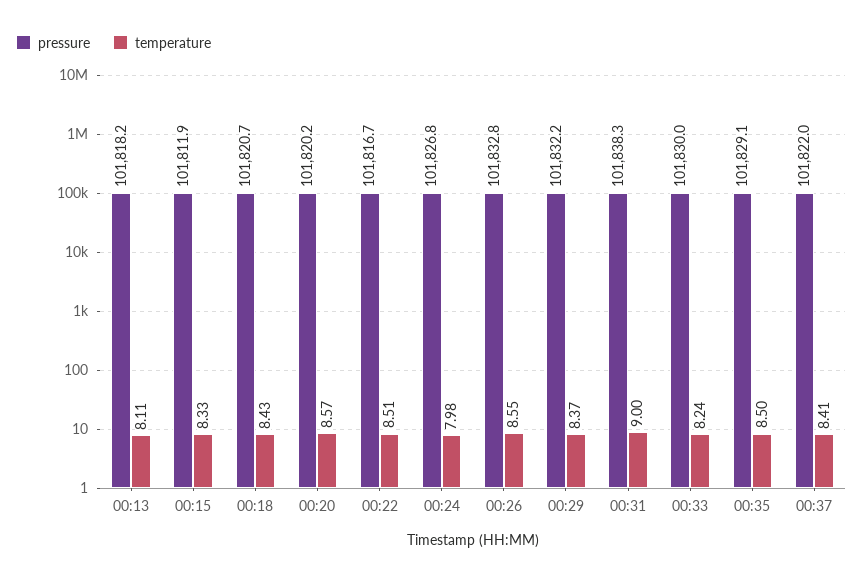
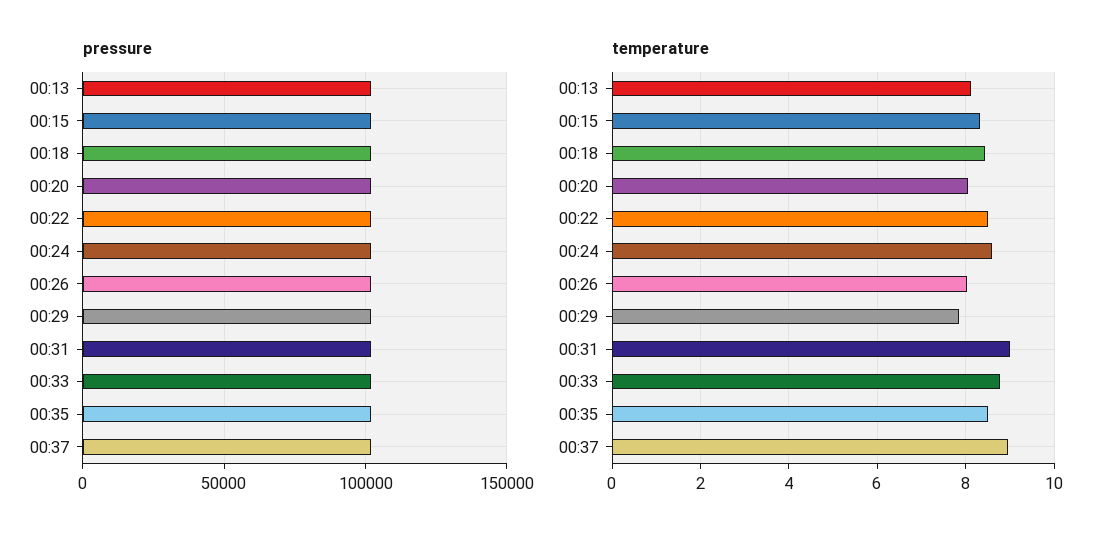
temperature, 00:20: 8.57 -> 8
temperature, 00:24: 7.98 -> 8.6
temperature, 00:26: 8.55 -> 8
temperature, 00:29: 8.37 -> 7.8
temperature, 00:33: 8.24 -> 8.8
temperature, 00:37: 8.41 -> 9

